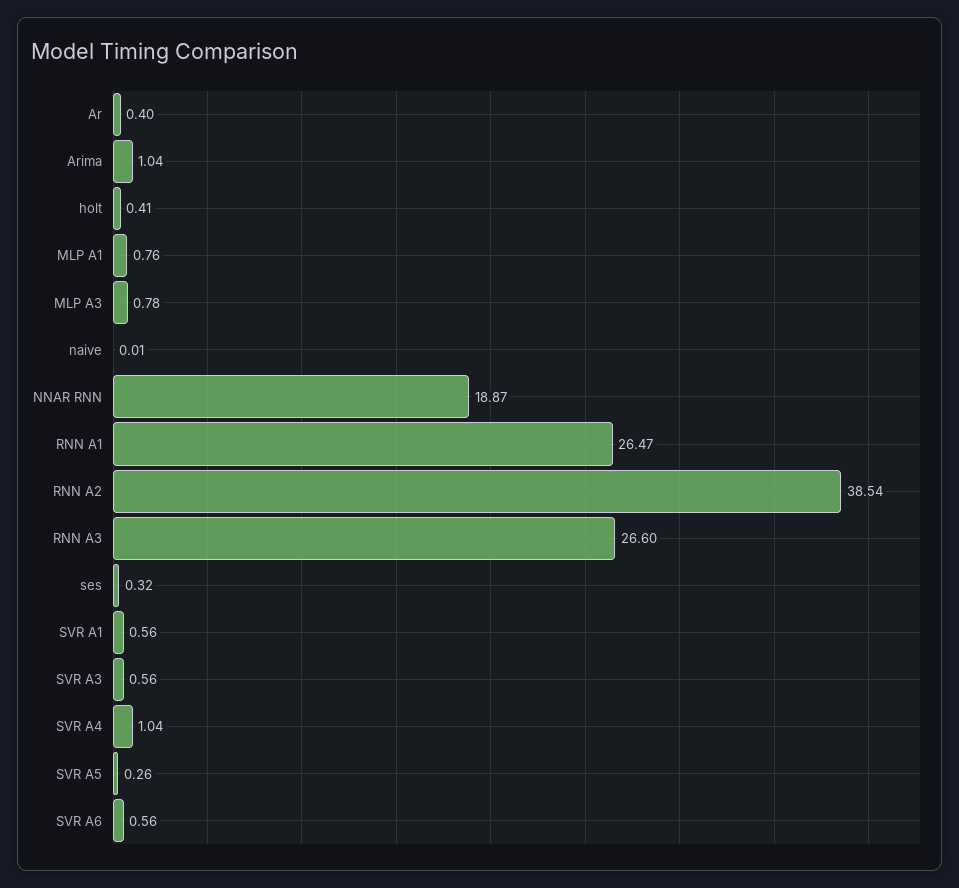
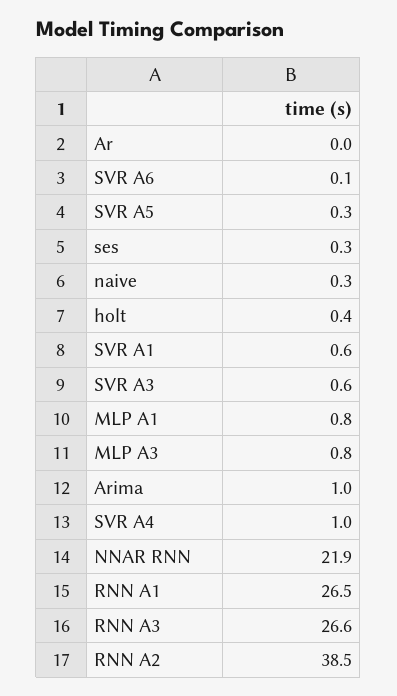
Ar: 0.4 -> 0
naive: 0.01 -> 0.3
NNAR RNN: 18.87 -> 21.9
SVR A6: 0.56 -> 0.1

